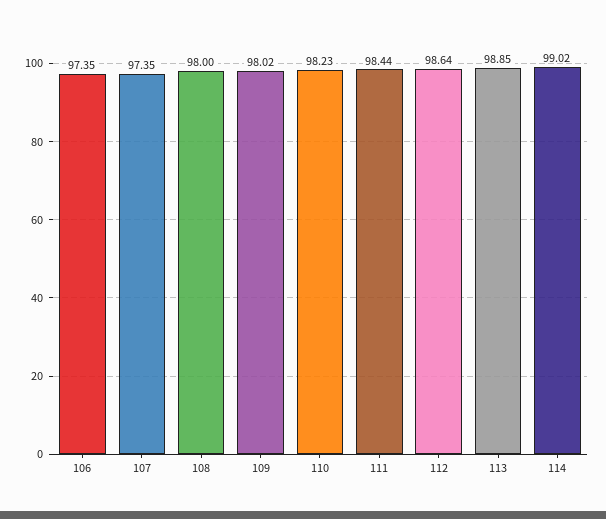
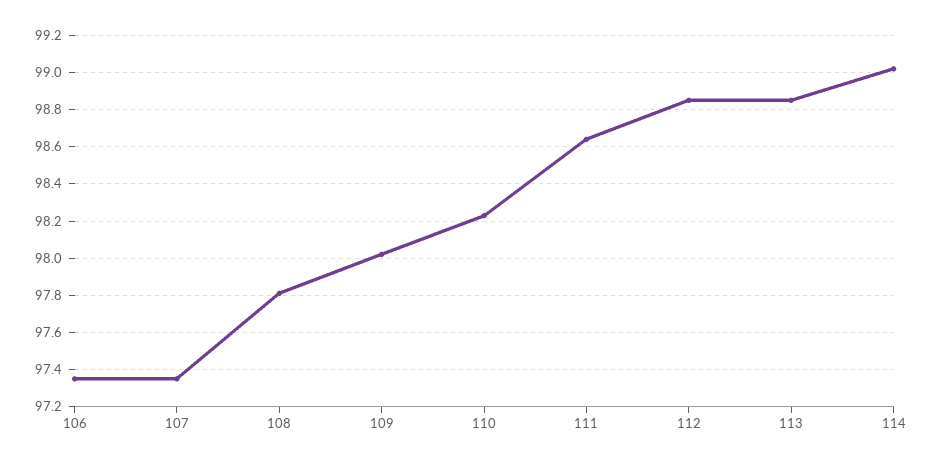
108: 98 -> 97.8
111: 98.44 -> 98.65
112: 98.64 -> 98.85

